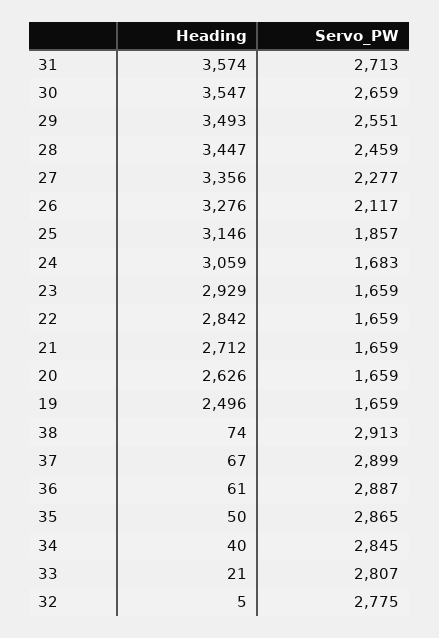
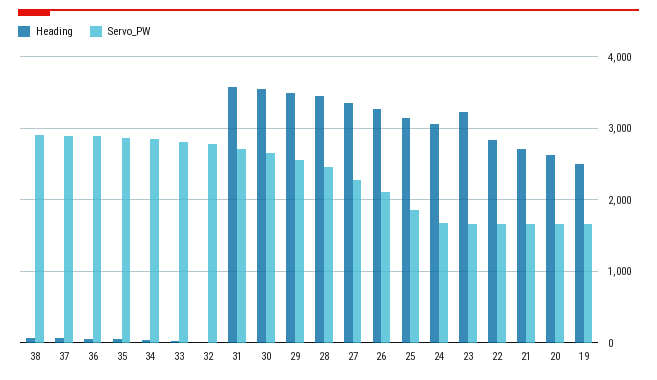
Heading, 23: 2929 -> 3200

